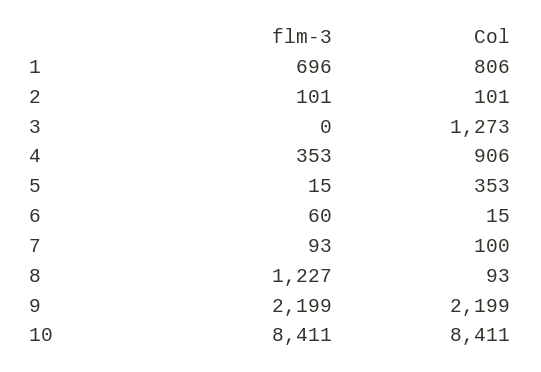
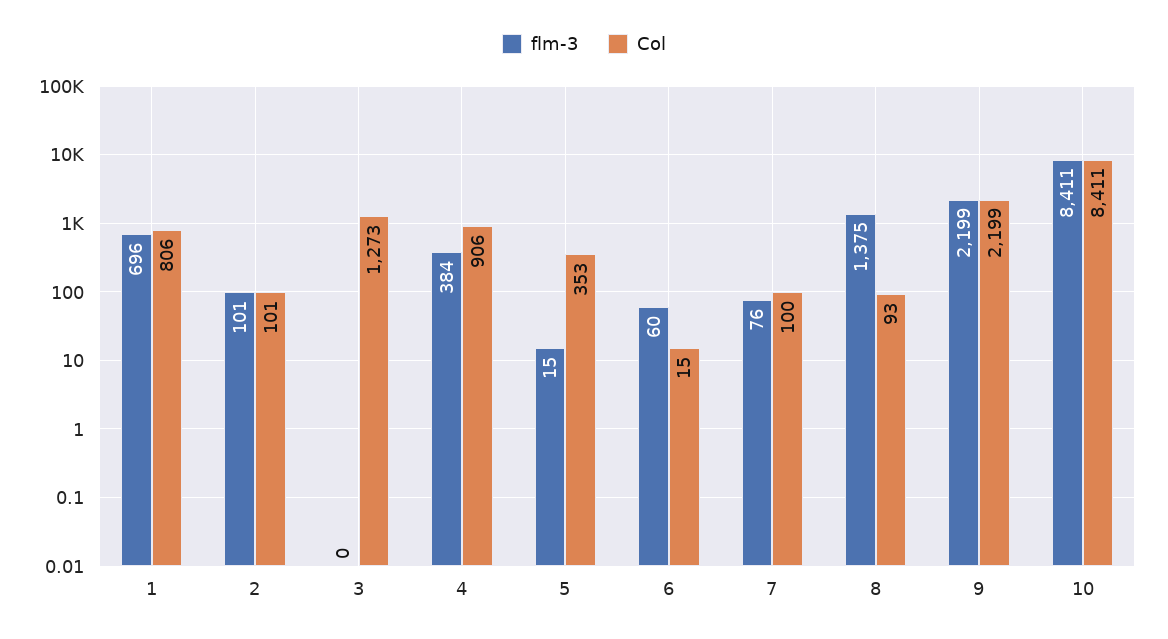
flm-3, 4: 353 -> 384
flm-3, 7: 93 -> 76
flm-3, 8: 1227 -> 1375

